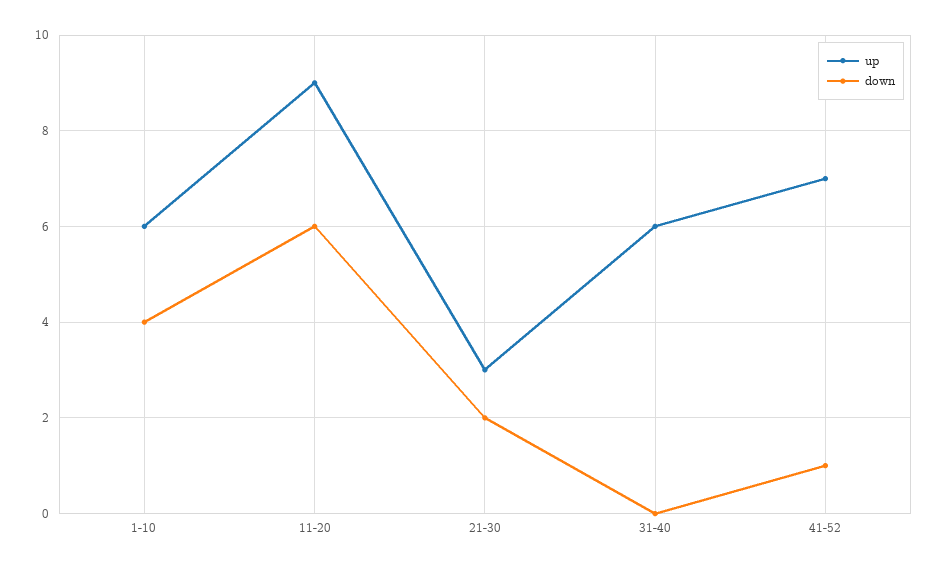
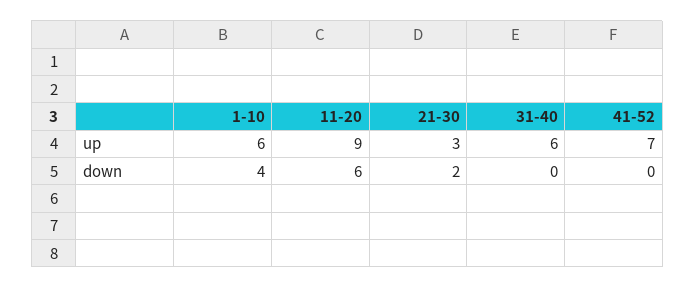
down, 41-52: 1 -> 0

